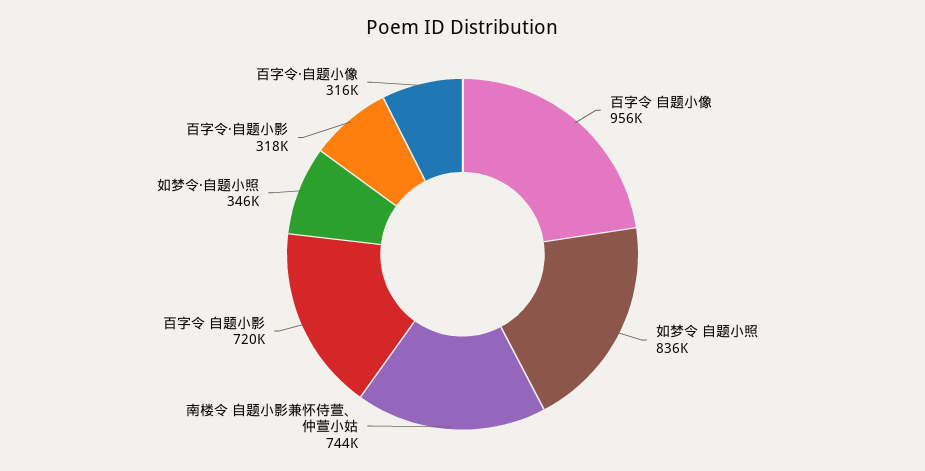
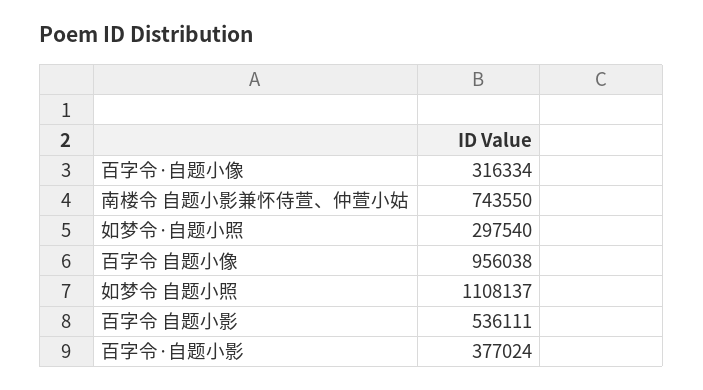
如梦令 自题小照: 836000 -> 1108137
百字令 自题小影: 720000 -> 536111
如梦令·自题小照: 346000 -> 297540
百字令·自题小影: 318000 -> 377024

